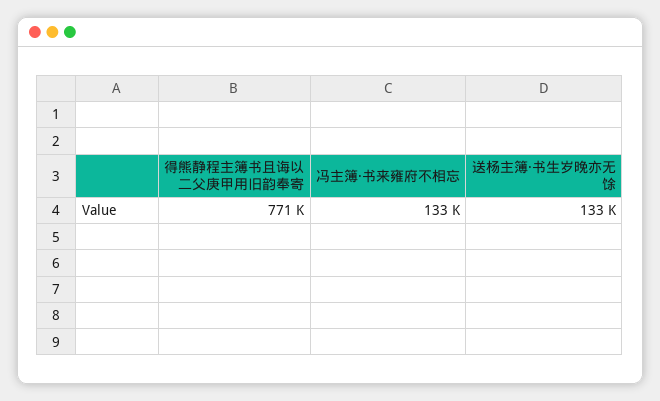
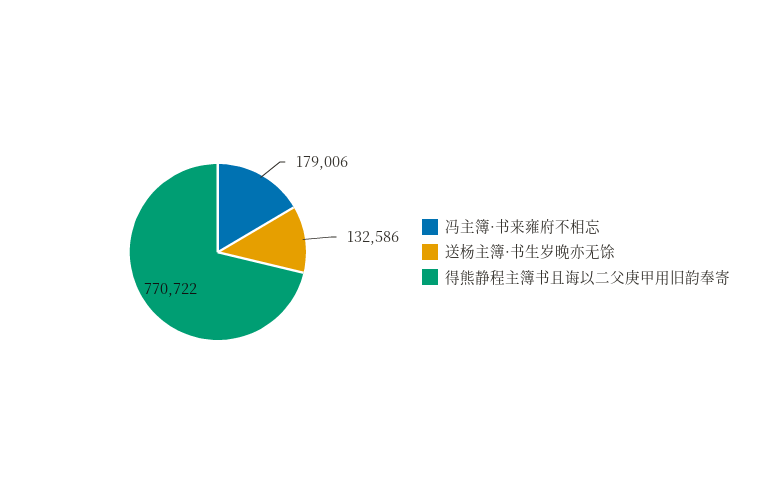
冯主簿·书来雍府不相忘: 133000 -> 179006

